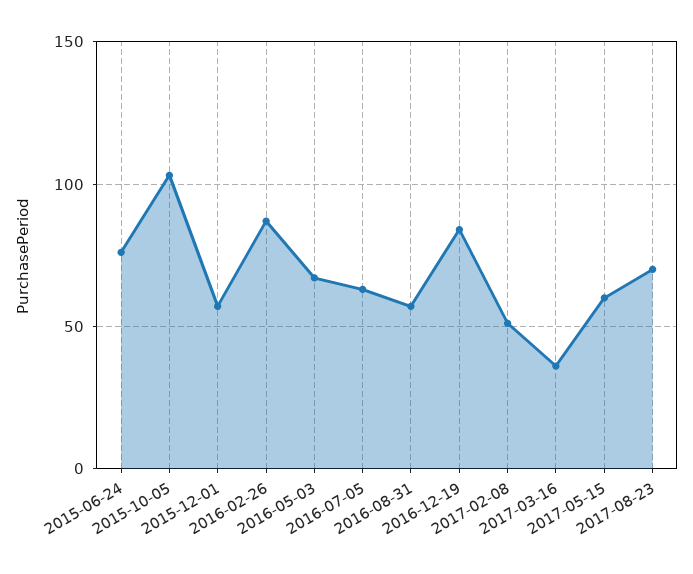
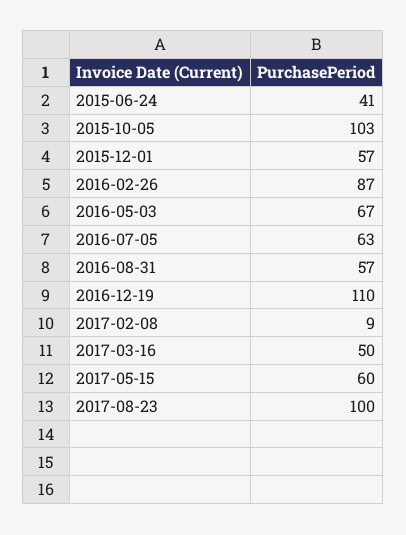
2015-06-24: 75 -> 41
2016-12-19: 85 -> 110
2017-02-08: 50 -> 9
2017-03-16: 35 -> 50
2017-08-23: 70 -> 100

